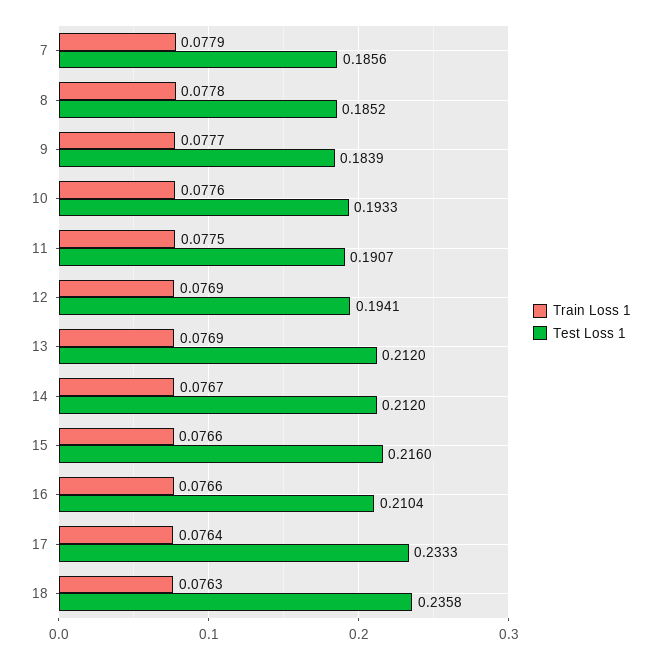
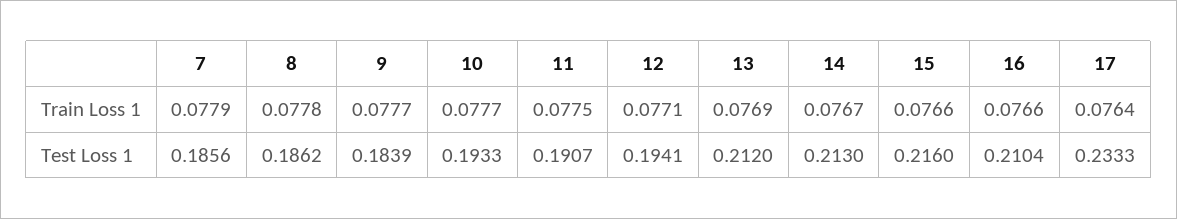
Test Loss 1, 8: 0.1852 -> 0.1862
Train Loss 1, 10: 0.0776 -> 0.0777
Train Loss 1, 12: 0.0769 -> 0.0771
Test Loss 1, 14: 0.212 -> 0.213
Train Loss 1, 18: 0.0763 -> none
Test Loss 1, 18: 0.2358 -> none

